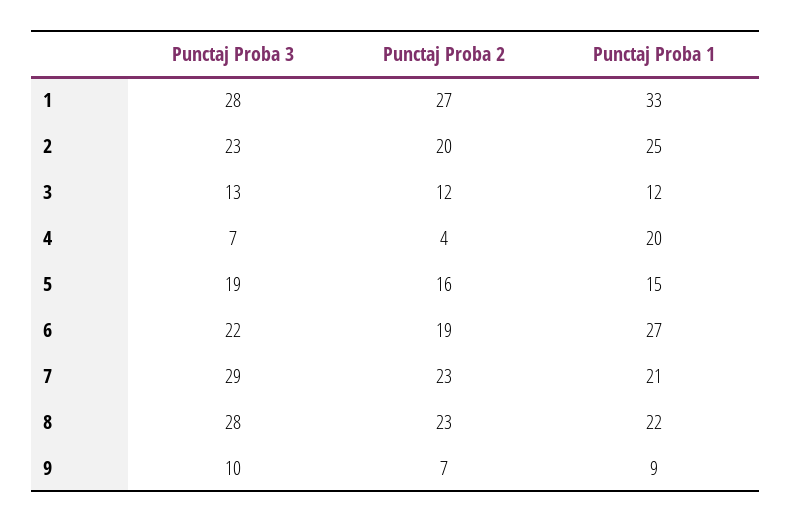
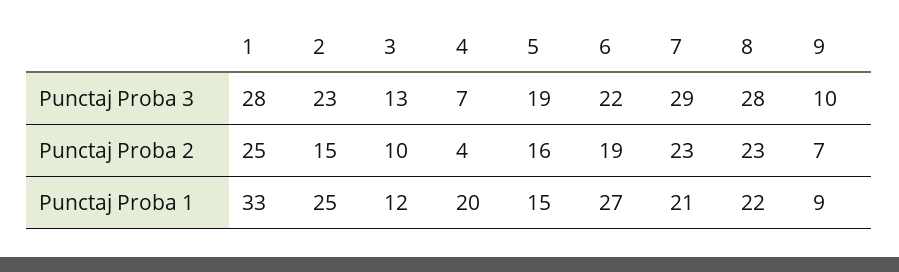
Punctaj Proba 2, 1: 27 -> 25
Punctaj Proba 2, 2: 20 -> 15
Punctaj Proba 2, 3: 12 -> 10

